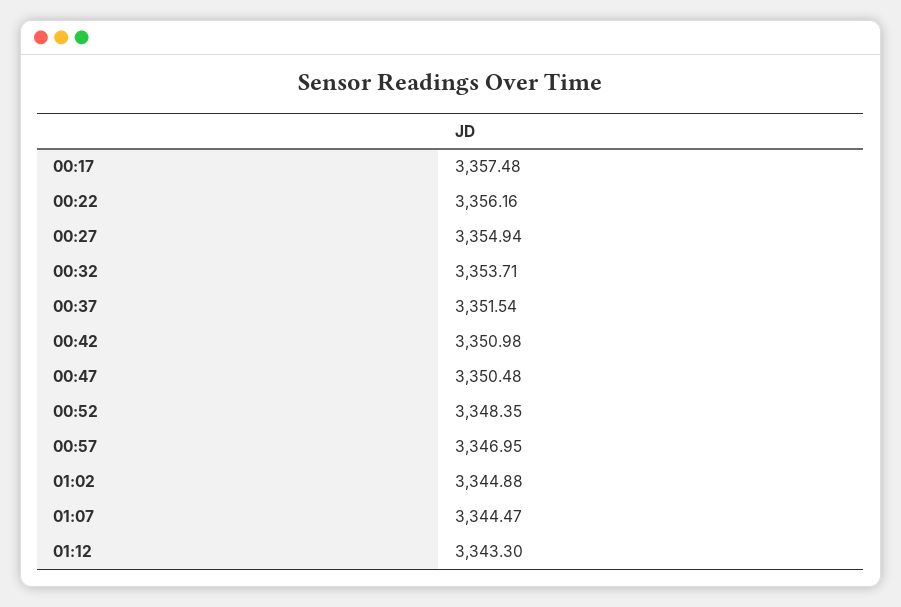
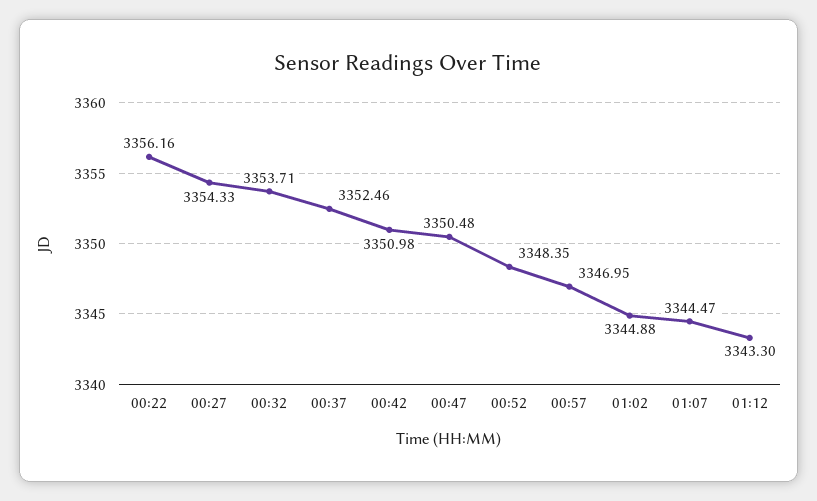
00:17: 3357.48 -> none
00:27: 3354.94 -> 3354.33
00:37: 3351.54 -> 3352.46

